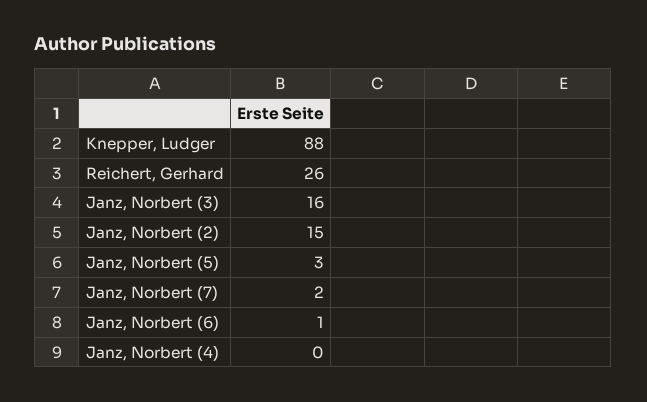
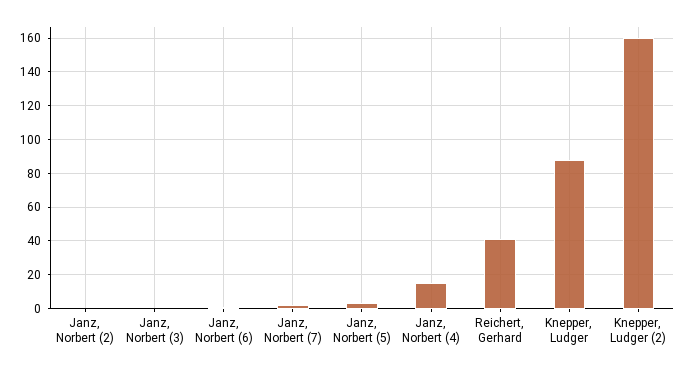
Reichert, Gerhard: 26 -> 40
Janz, Norbert (3): 16 -> 0
Janz, Norbert (2): 15 -> 0
Janz, Norbert (4): 0 -> 15
Knepper, Ludger (2): none -> 160

